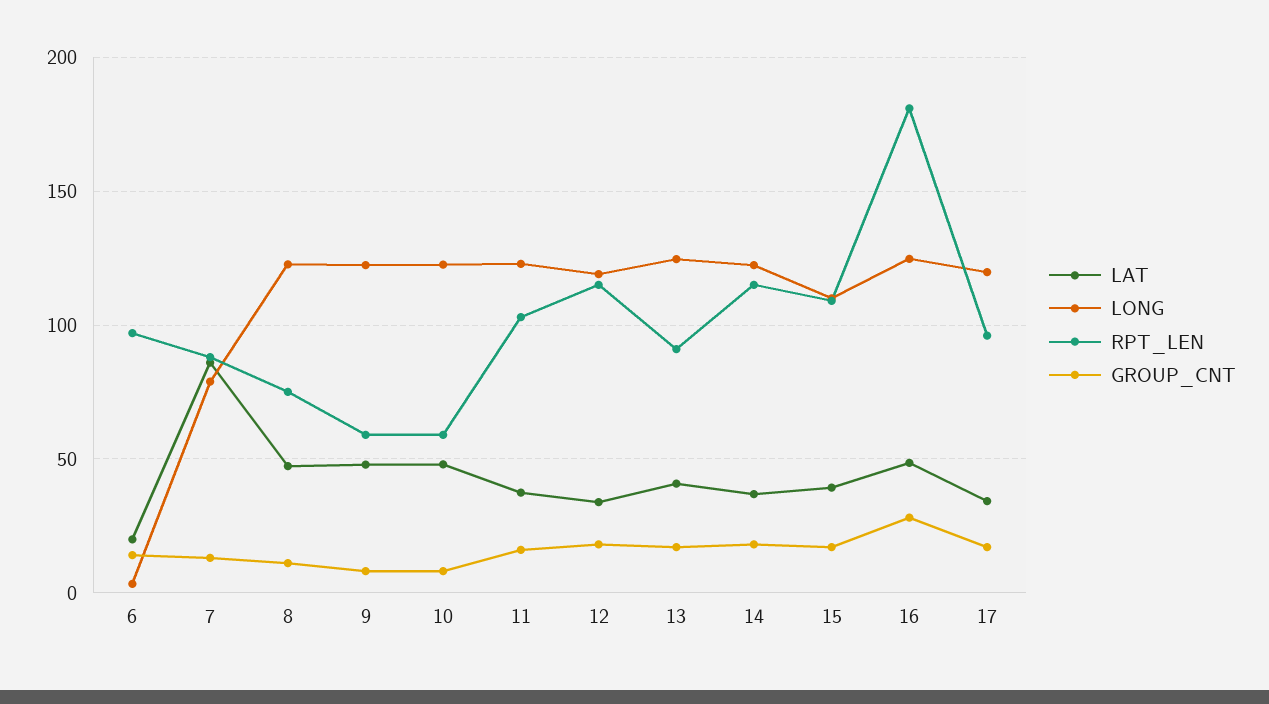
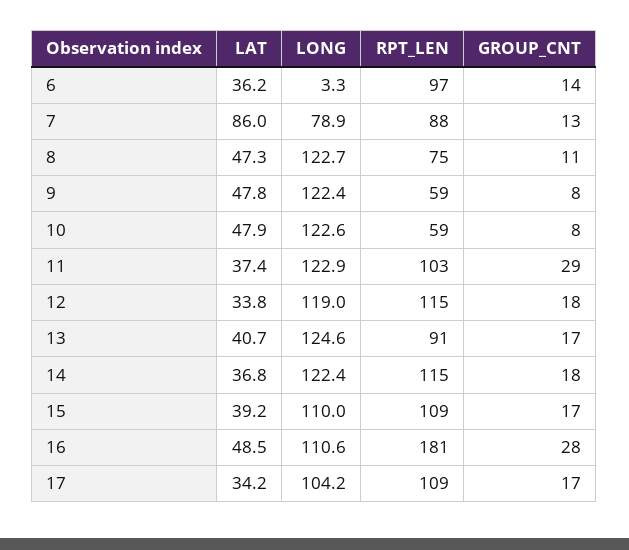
LAT, 6: 20 -> 36.2
GROUP_CNT, 11: 15 -> 29
LONG, 16: 125 -> 110.6
LONG, 17: 120 -> 104.2
RPT_LEN, 17: 95 -> 109

